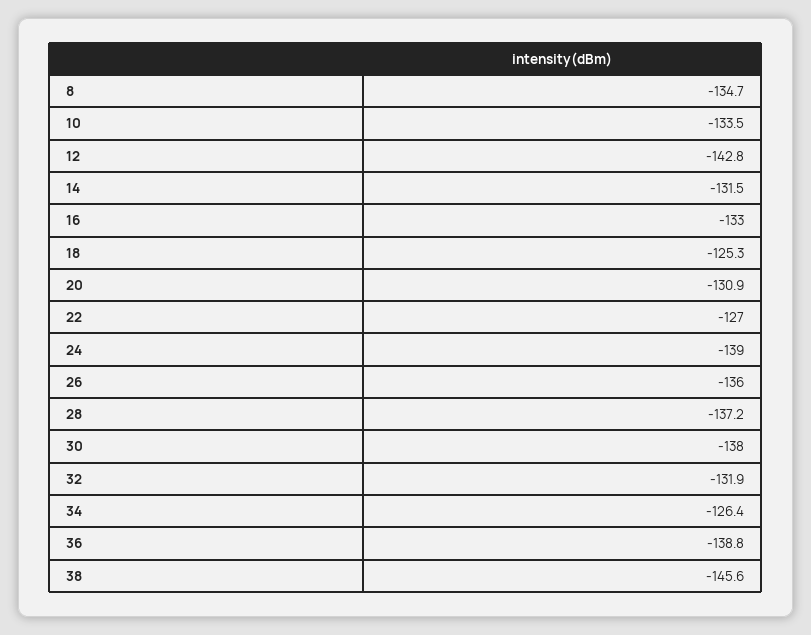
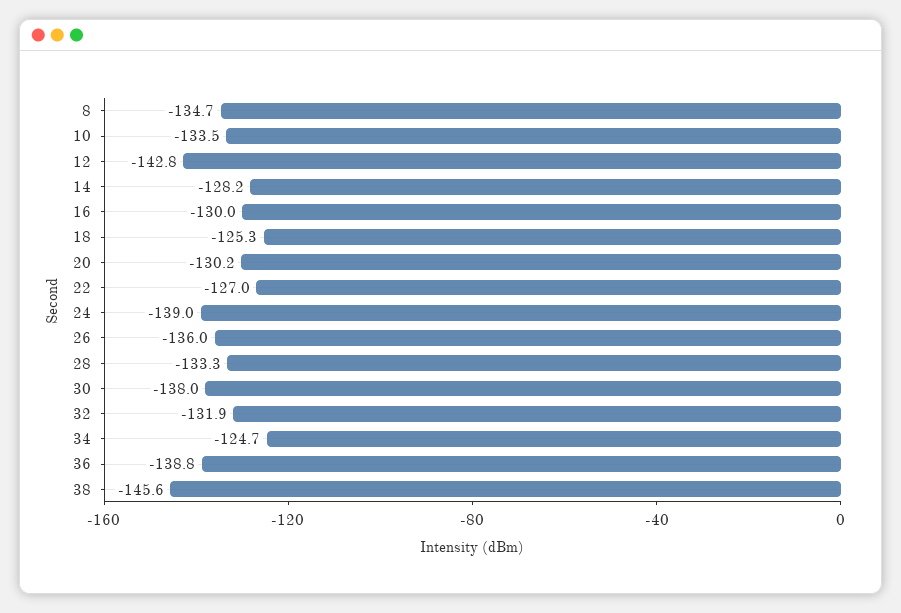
14: -131.5 -> -128.2
16: -133 -> -130
20: -130.9 -> -130.2
28: -137.2 -> -133.3
34: -126.4 -> -124.7

